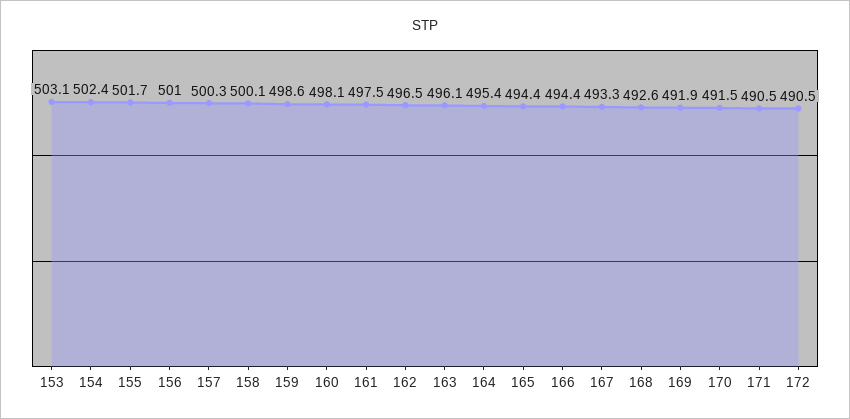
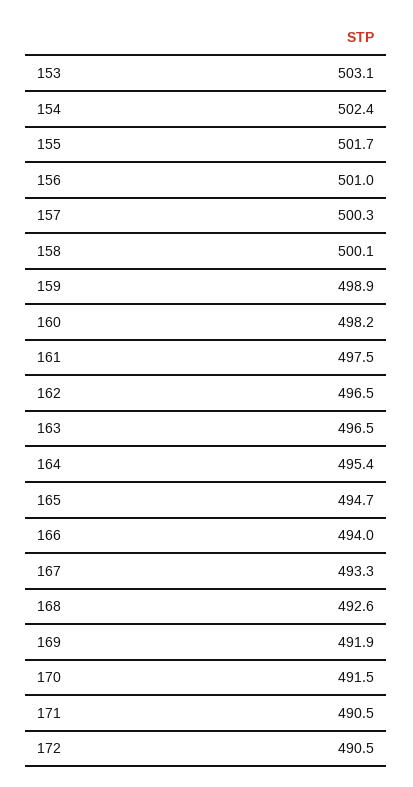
159: 498.6 -> 498.9
160: 498.1 -> 498.2
163: 496.1 -> 496.5
165: 494.4 -> 494.7
166: 494.4 -> 494

